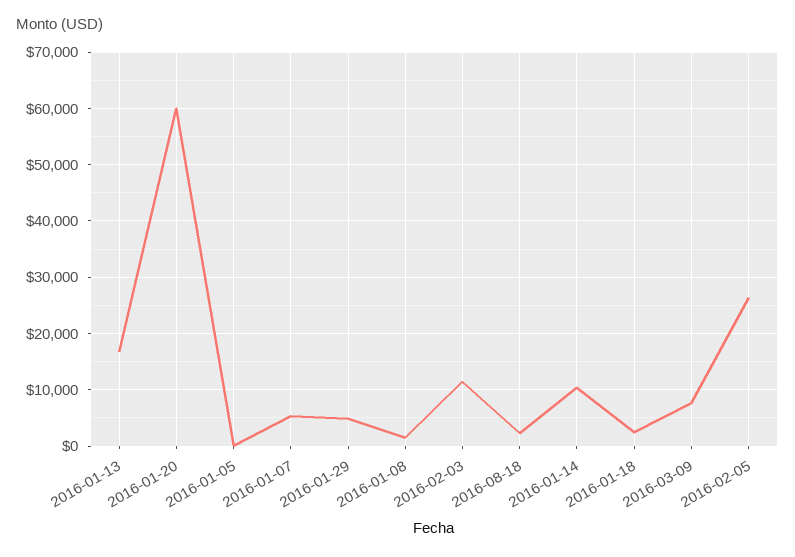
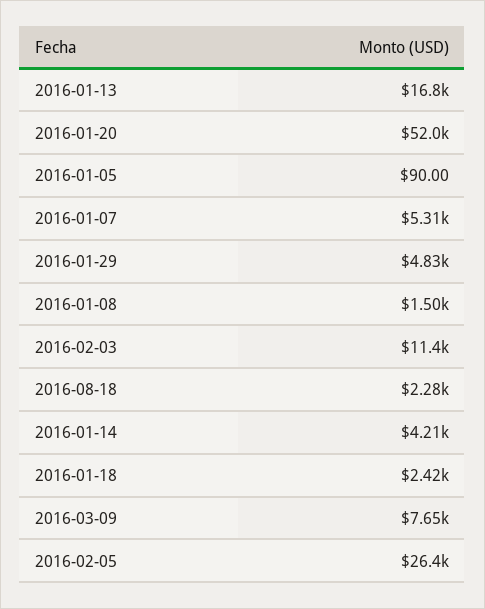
2016-01-20: 60000 -> 52000
2016-01-14: 10000 -> 4210

